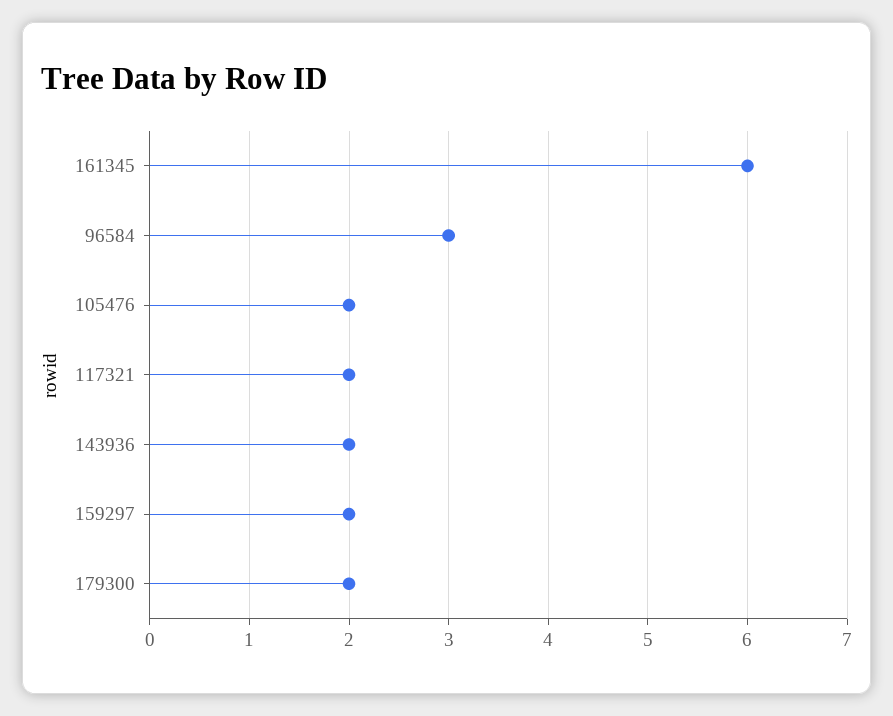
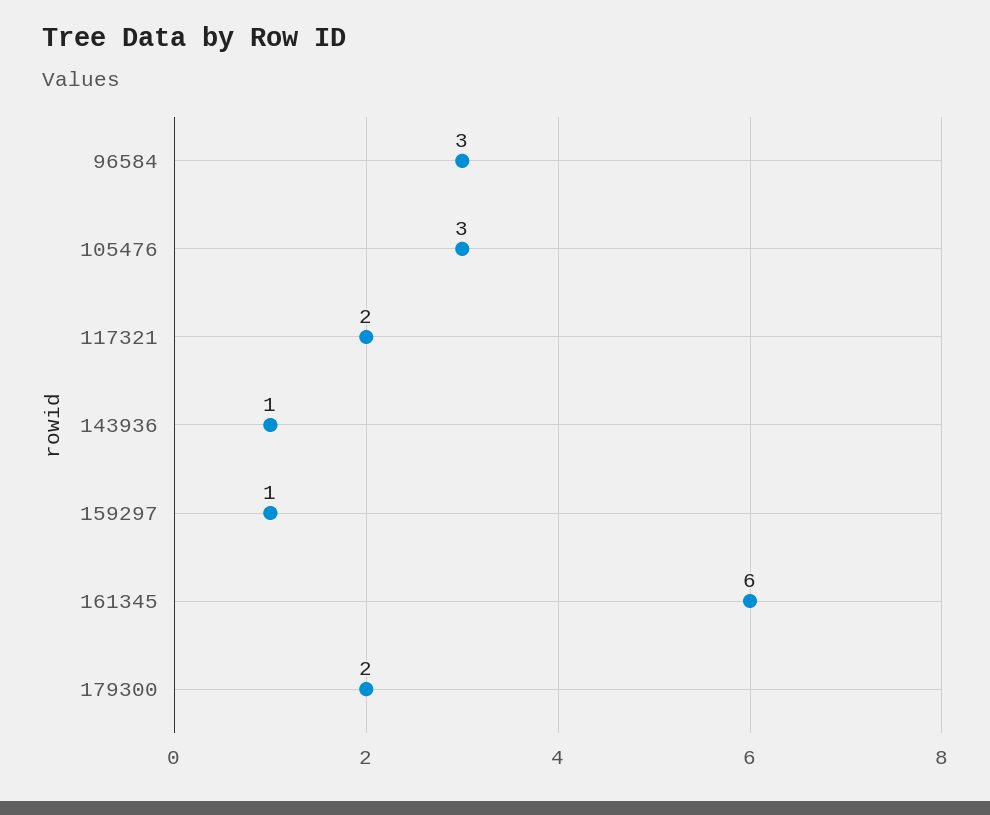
105476: 2 -> 3
143936: 2 -> 1
159297: 2 -> 1

